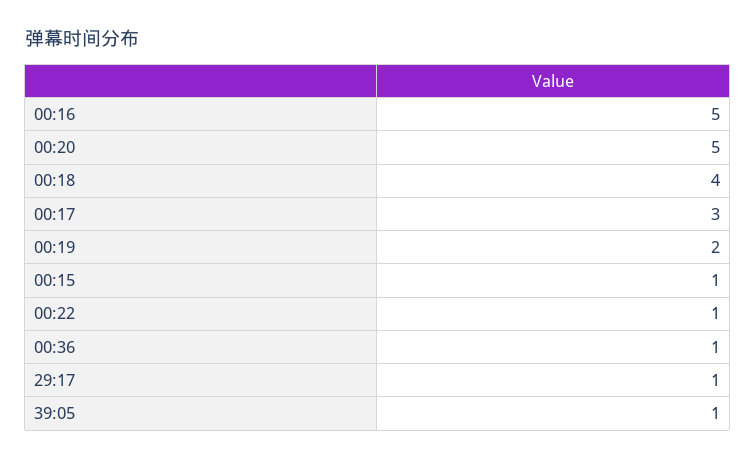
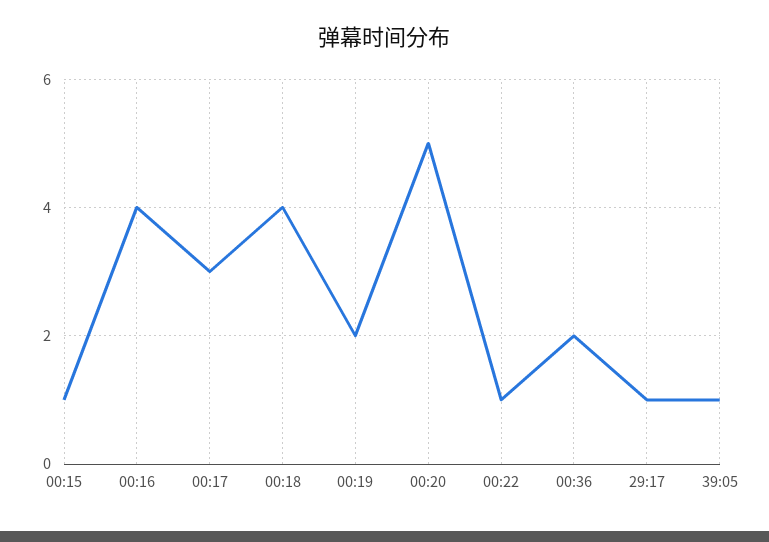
00:16: 5 -> 4
00:36: 1 -> 2

